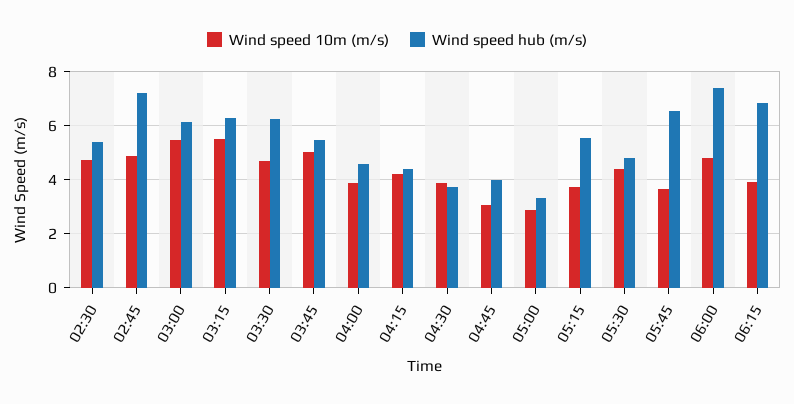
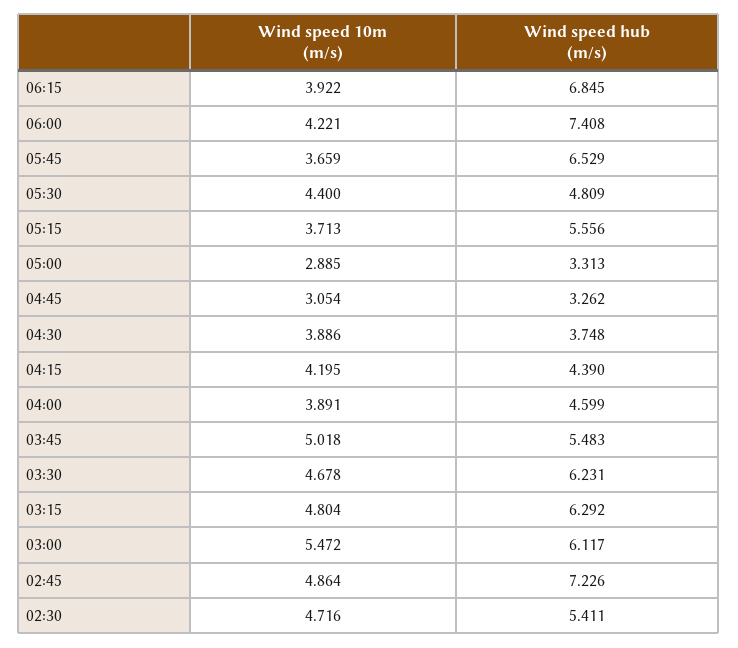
Wind speed 10m (m/s), 03:15: 5.5 -> 4.804
Wind speed hub (m/s), 04:45: 4 -> 3.262
Wind speed 10m (m/s), 06:00: 4.75 -> 4.221

